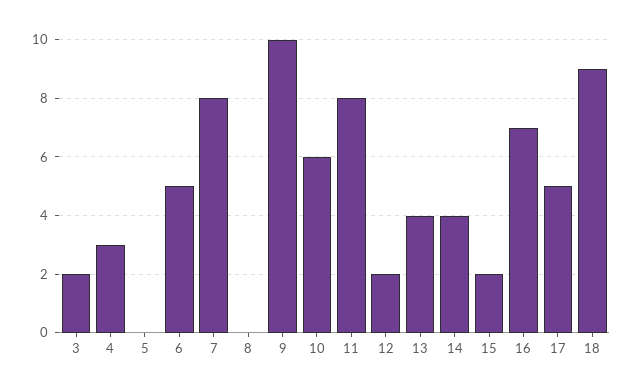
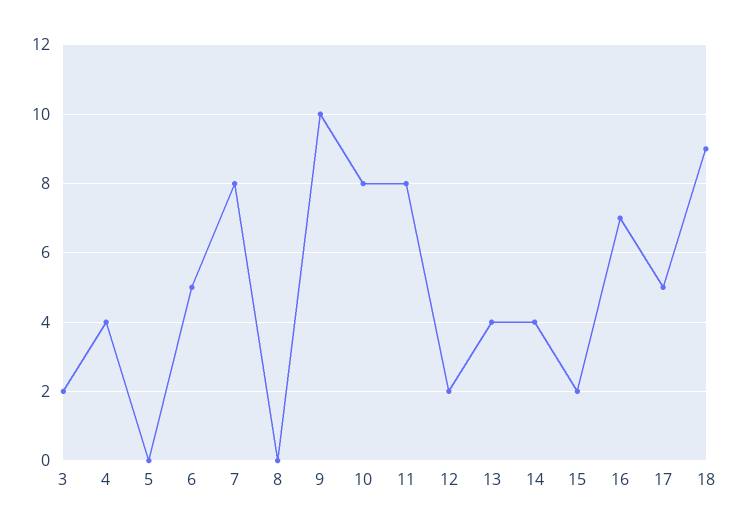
4: 3 -> 4
10: 6 -> 8

